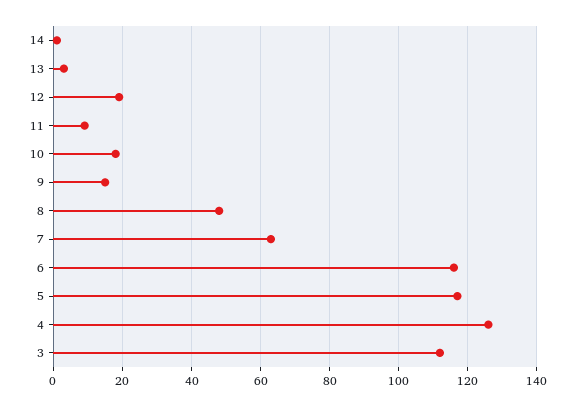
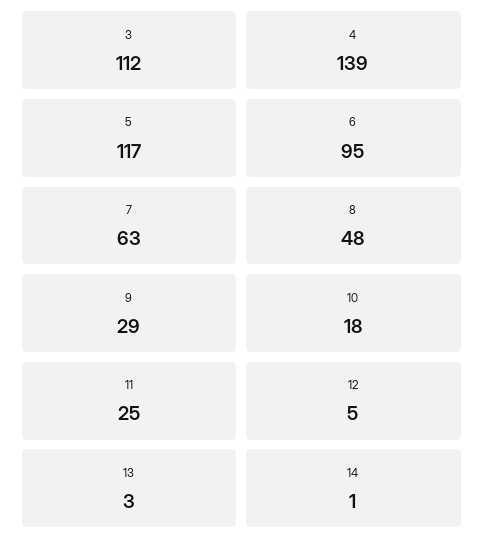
12: 20 -> 5
11: 10 -> 25
9: 15 -> 29
6: 115 -> 95
4: 125 -> 139

